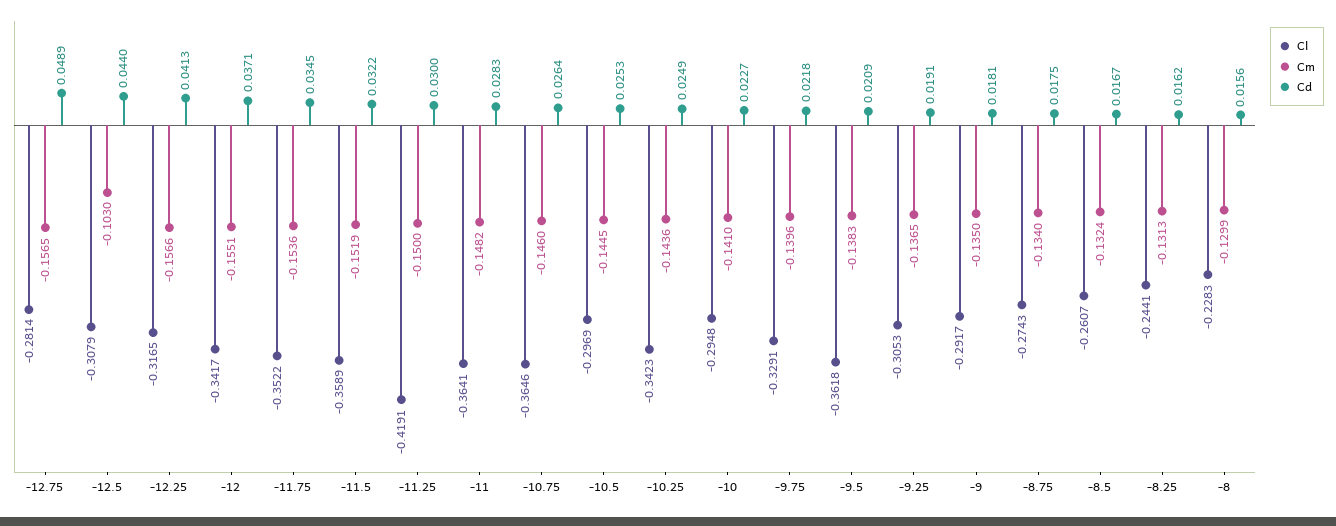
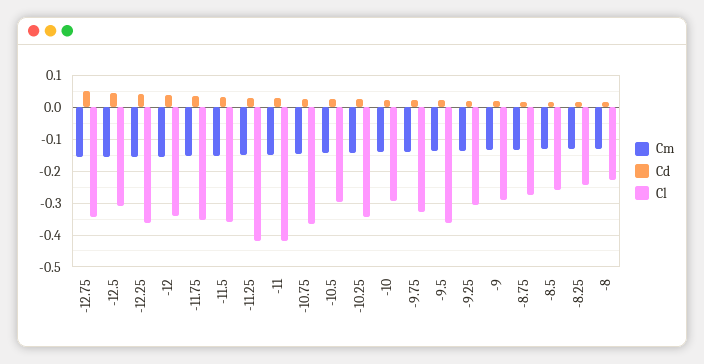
Cl, -12.75: -0.2814 -> -0.34
Cm, -12.5: -0.103 -> -0.16
Cl, -12.25: -0.3165 -> -0.36
Cl, -11: -0.3641 -> -0.42

